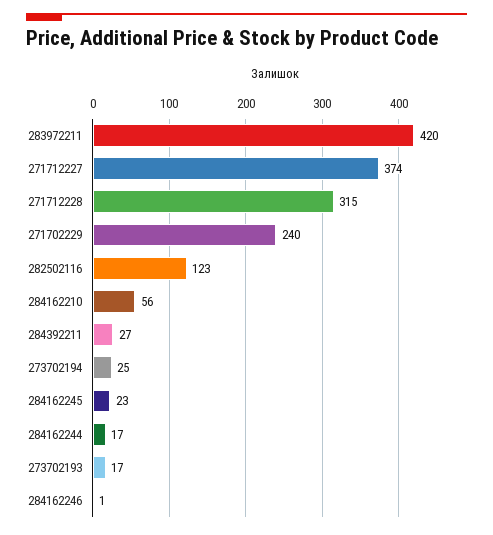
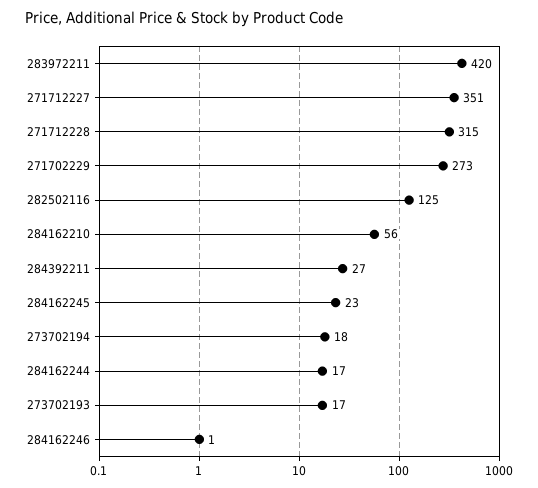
271712227: 374 -> 351
271702229: 240 -> 273
282502116: 123 -> 125
273702194: 25 -> 18

